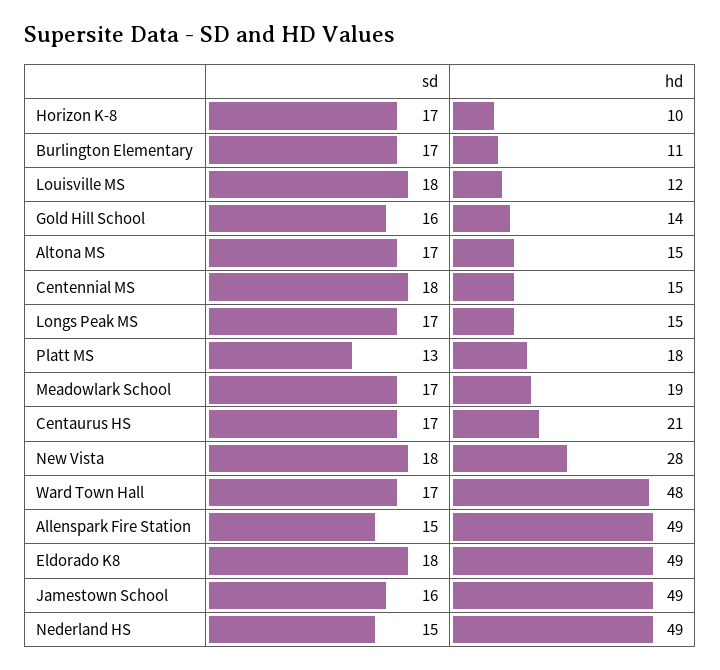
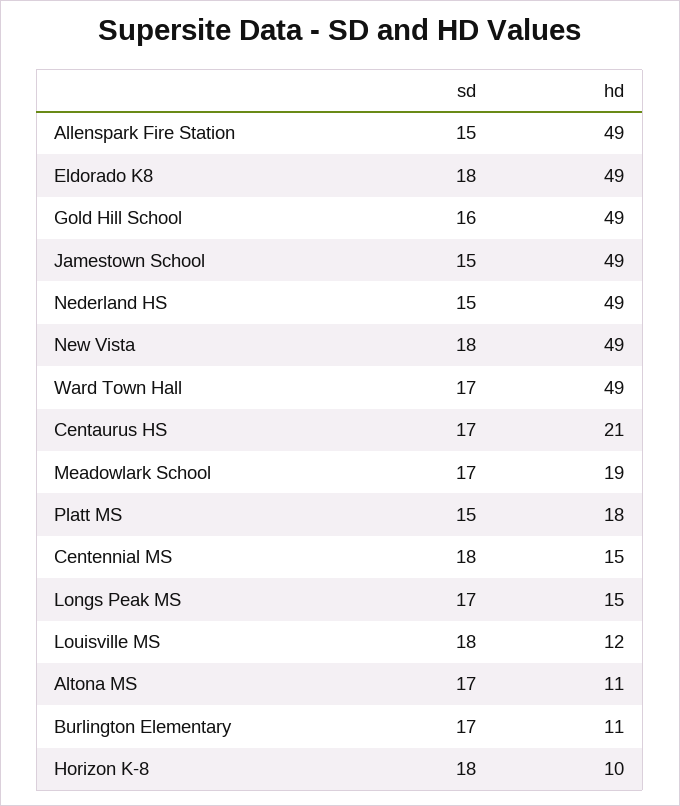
sd, Horizon K-8: 17 -> 18
hd, Gold Hill School: 14 -> 49
hd, Altona MS: 15 -> 11
sd, Platt MS: 13 -> 15
hd, New Vista: 28 -> 49
hd, Ward Town Hall: 48 -> 49
sd, Jamestown School: 16 -> 15

